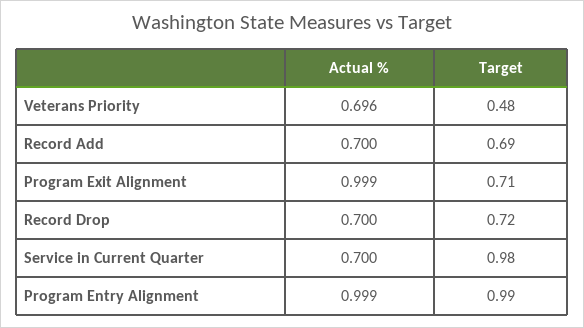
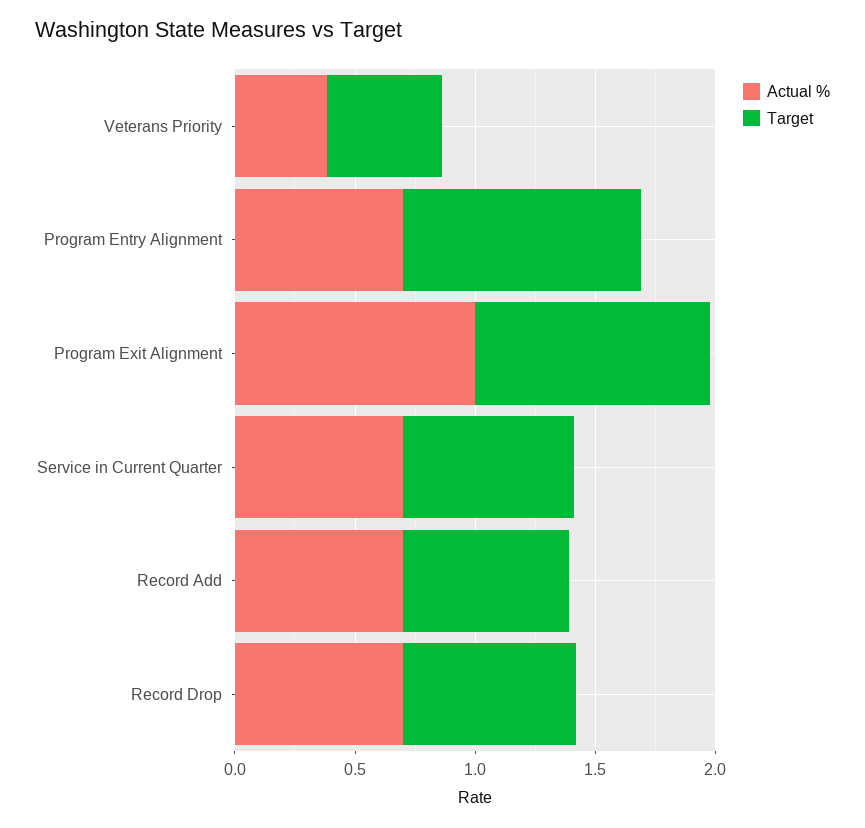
Actual %, Veterans Priority: 0.696 -> 0.4
Target, Program Exit Alignment: 0.71 -> 1
Target, Service in Current Quarter: 0.98 -> 0.7
Actual %, Program Entry Alignment: 0.999 -> 0.7

